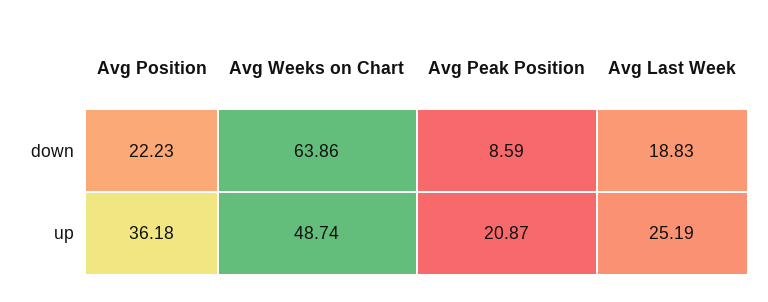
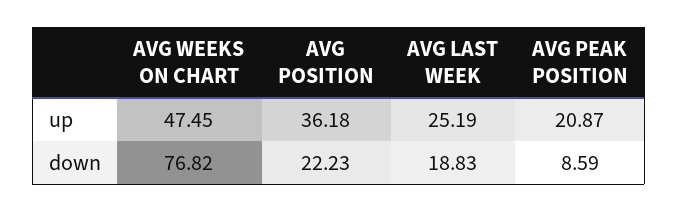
Avg Weeks on Chart, down: 63.86 -> 76.82
Avg Weeks on Chart, up: 48.74 -> 47.45

